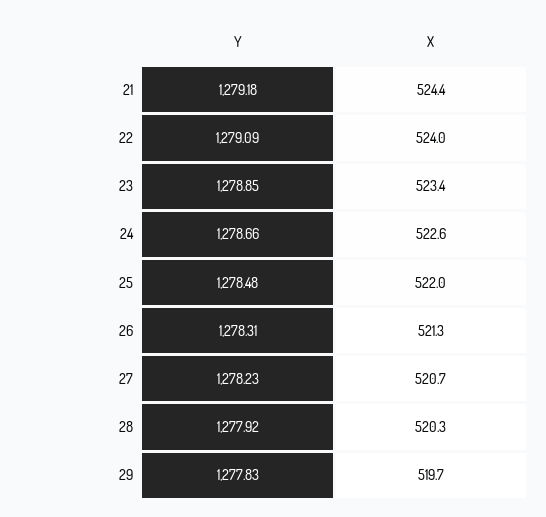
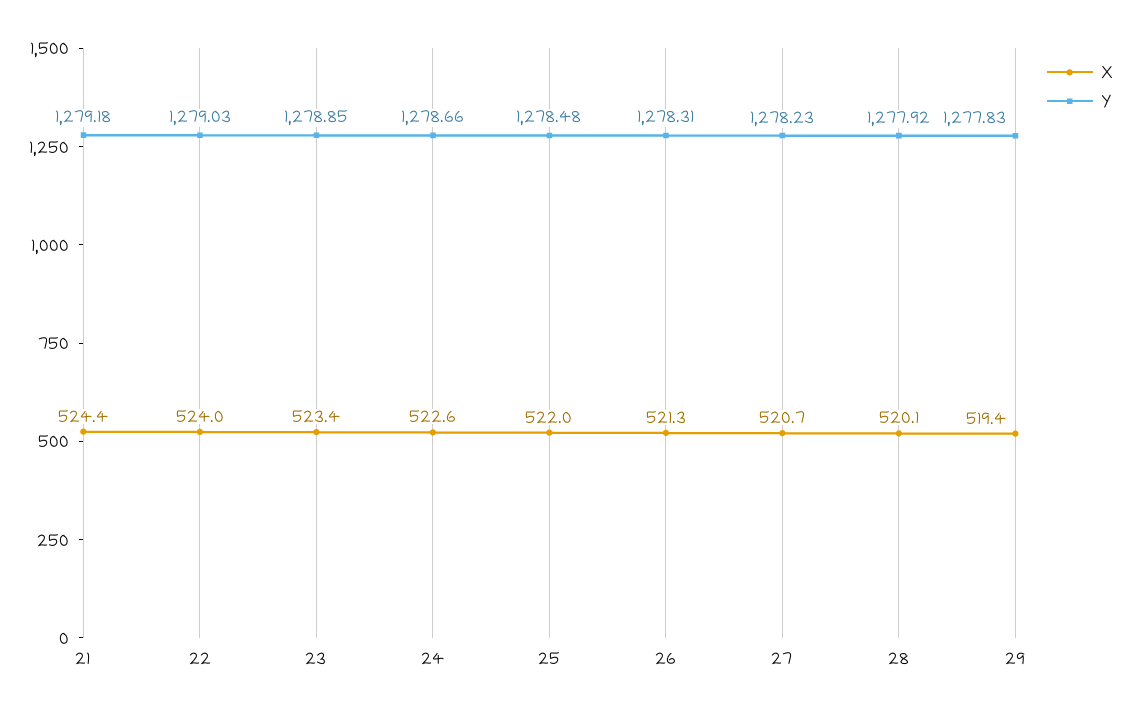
Y, 22: 1279.09 -> 1279.03
X, 28: 520.3 -> 520.1
X, 29: 519.7 -> 519.4

